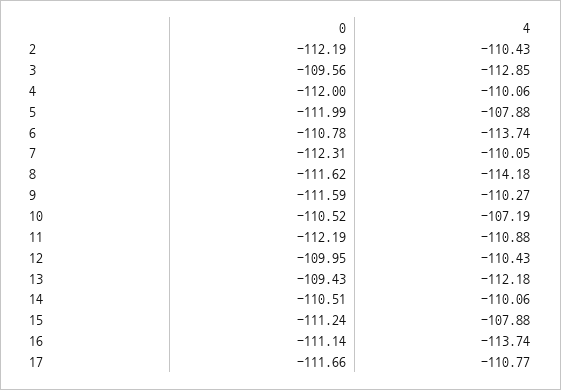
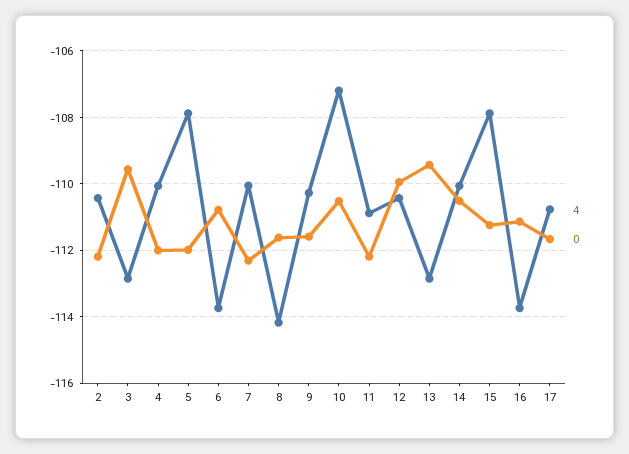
4, 13: -112.18 -> -112.8

